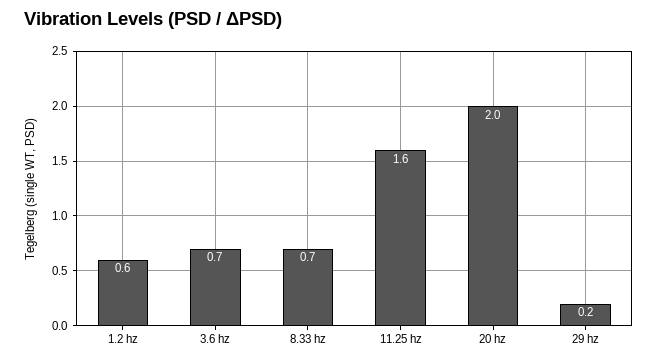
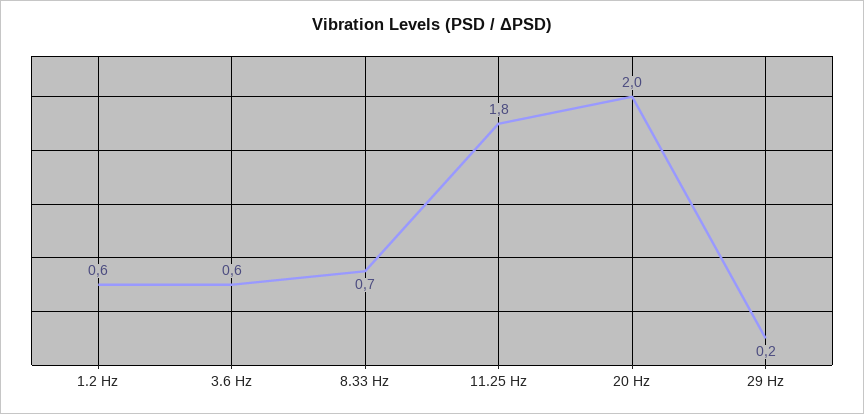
3.6 hz: 0.7 -> 0.6
11.25 hz: 1.6 -> 1.8

